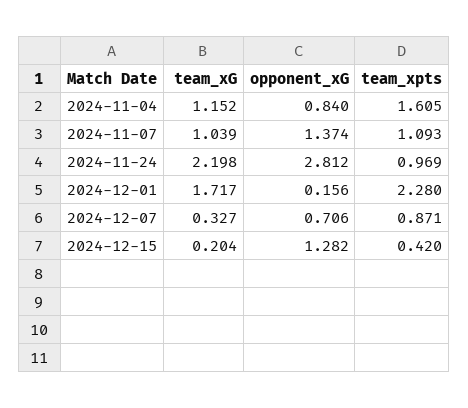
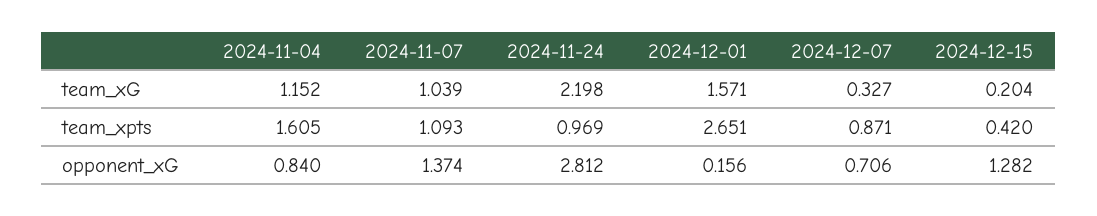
team_xG, 2024-12-01: 1.717 -> 1.571
team_xpts, 2024-12-01: 2.28 -> 2.651

